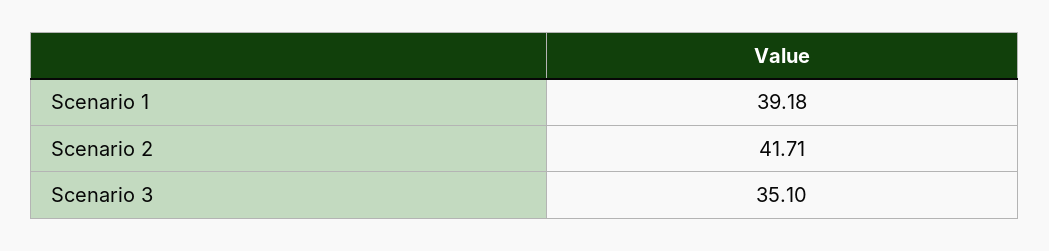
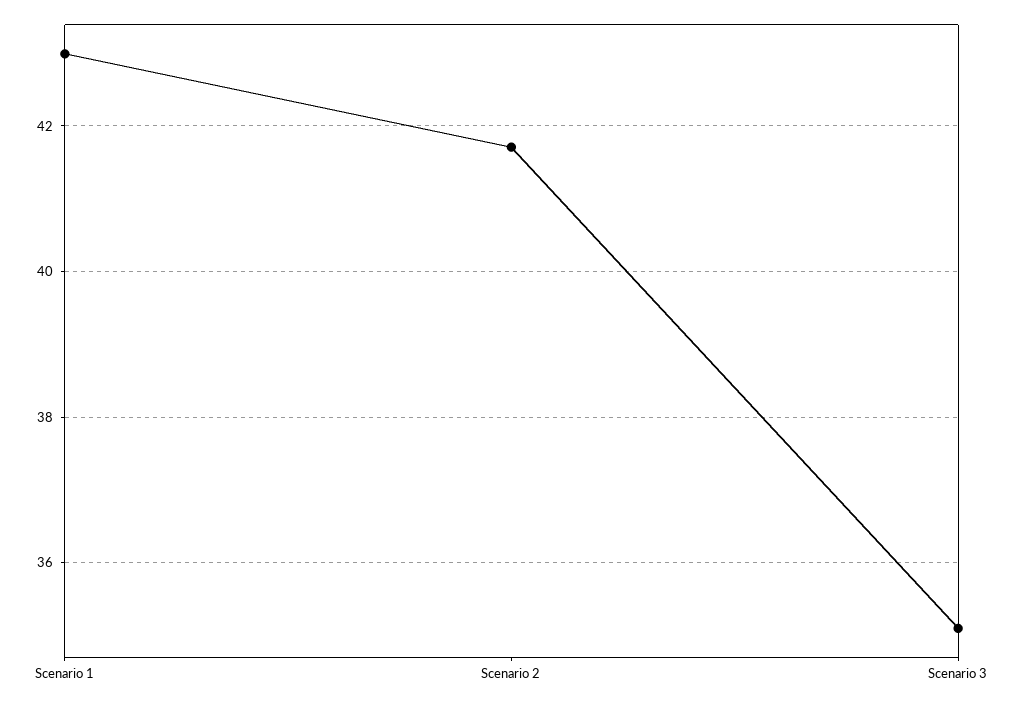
Scenario 1: 39.18 -> 43

